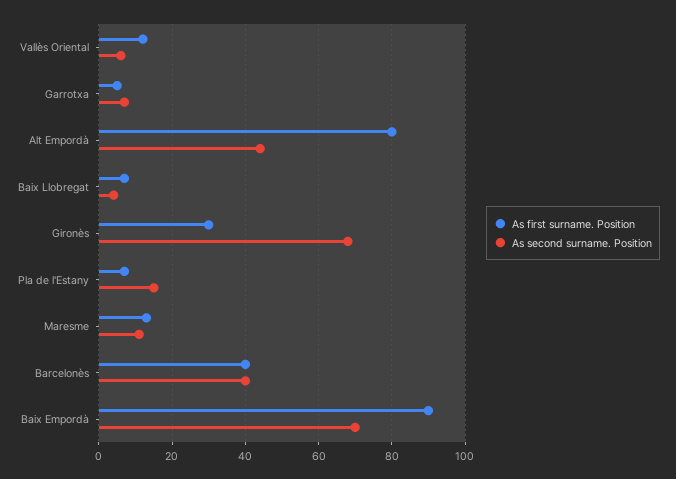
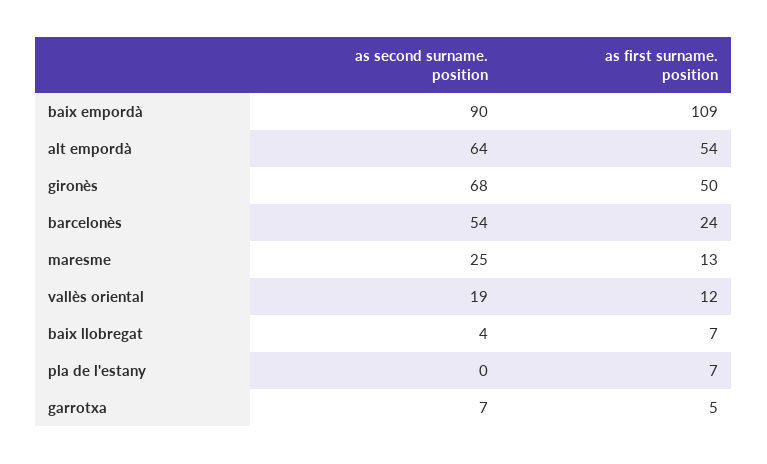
As second surname. Position, Vallès Oriental: 5 -> 19
As first surname. Position, Alt Empordà: 80 -> 54
As second surname. Position, Alt Empordà: 45 -> 64
As first surname. Position, Gironès: 30 -> 50
As second surname. Position, Pla de l'Estany: 15 -> 0
As second surname. Position, Maresme: 10 -> 25
As first surname. Position, Barcelonès: 40 -> 24
As second surname. Position, Barcelonès: 40 -> 54
As first surname. Position, Baix Empordà: 90 -> 109
As second surname. Position, Baix Empordà: 70 -> 90

